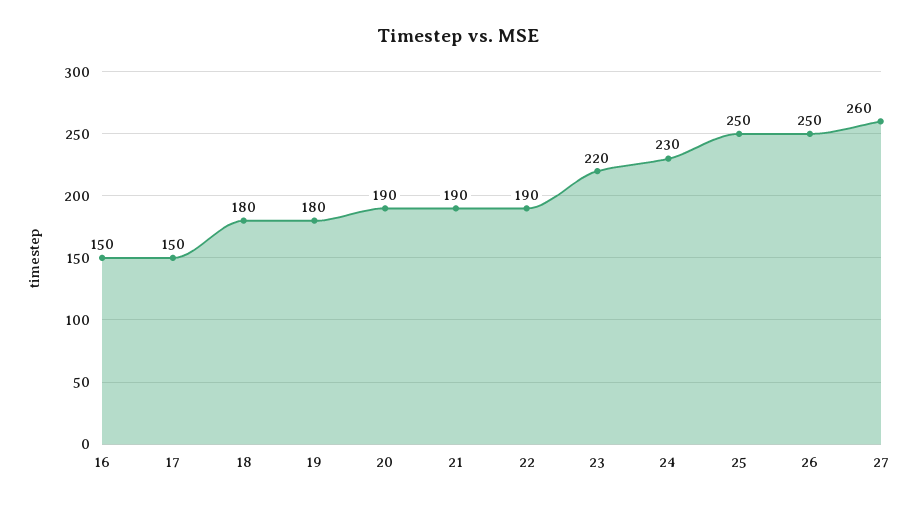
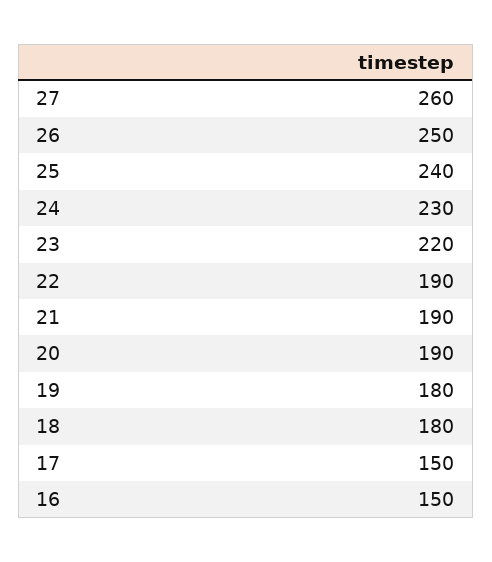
25: 250 -> 240

